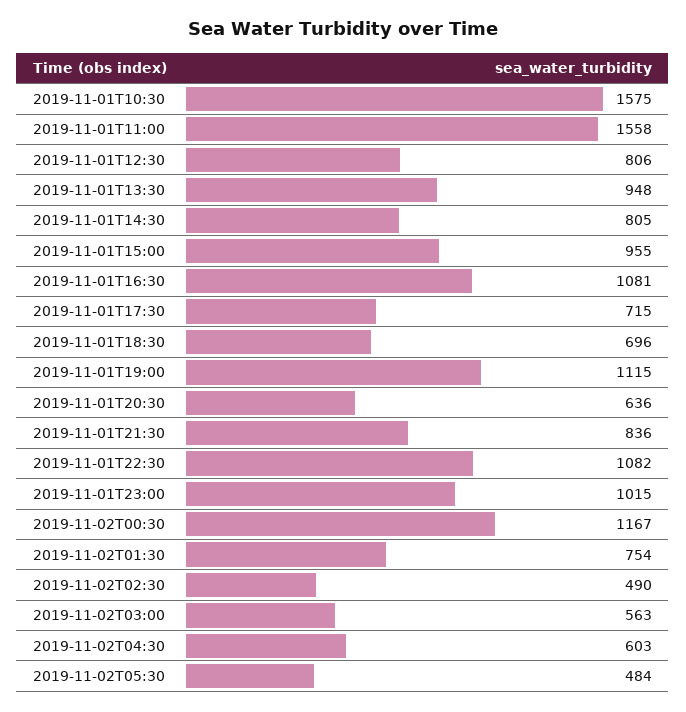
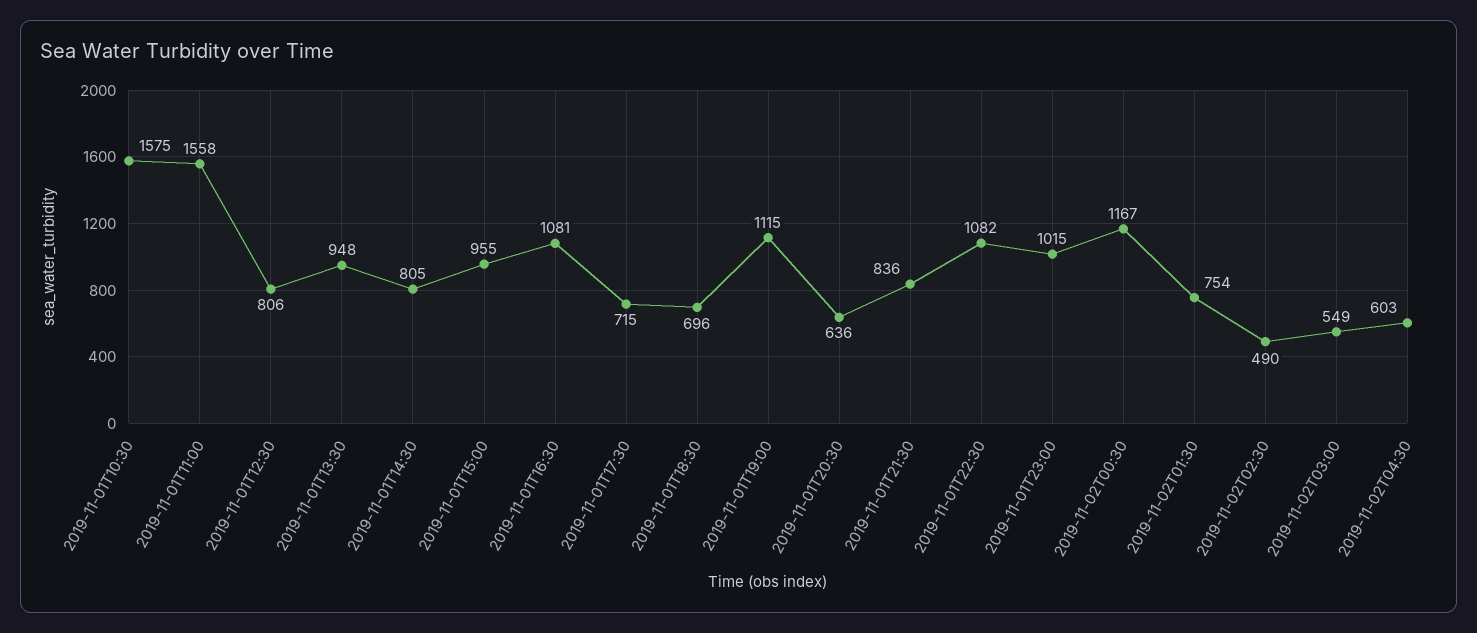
2019-11-02T03:00: 563 -> 549
2019-11-02T05:30: 484 -> none

